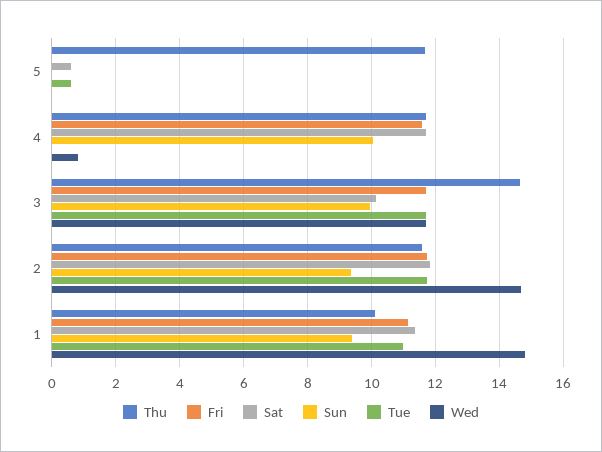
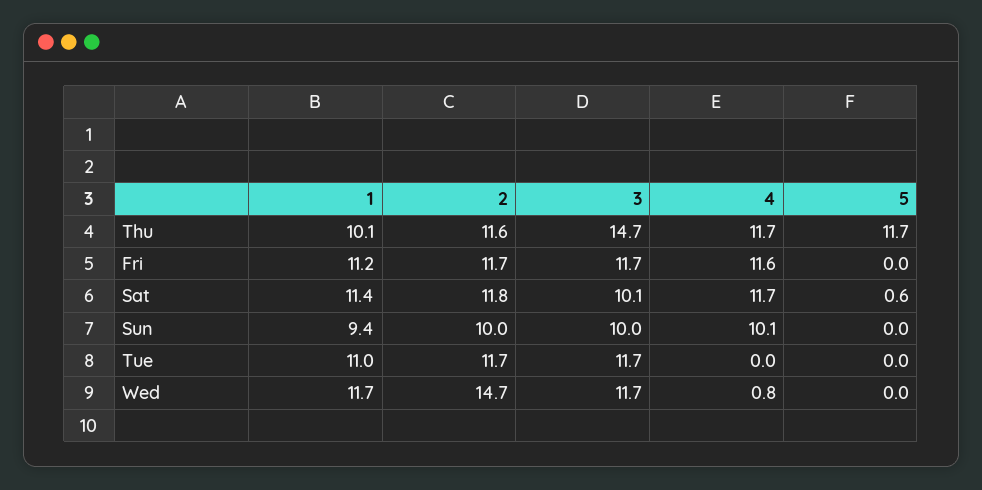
Tue, 5: 0.6 -> 0
Sun, 2: 9.4 -> 10
Wed, 1: 14.8 -> 11.7

